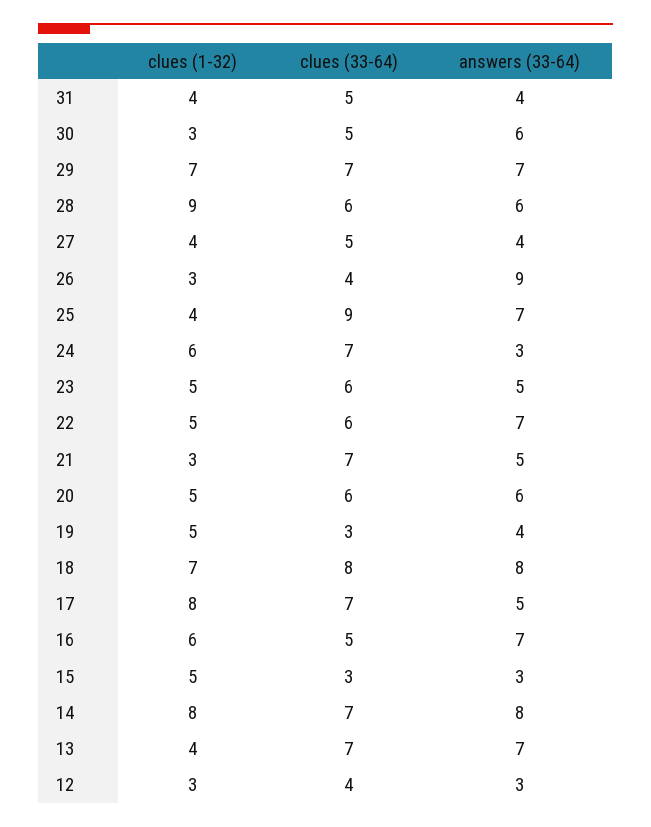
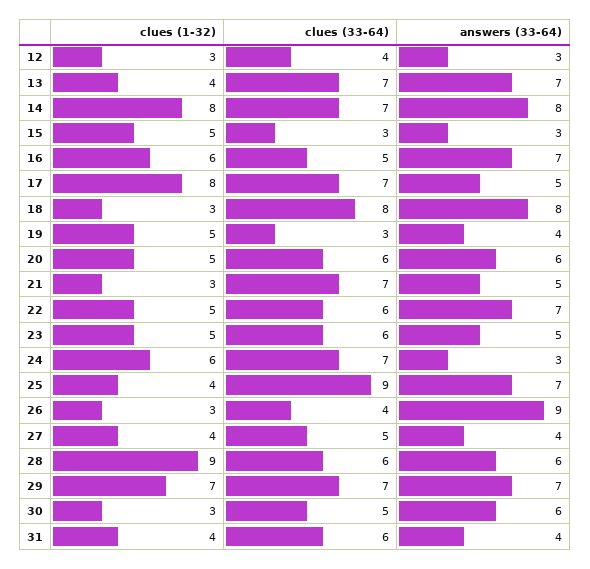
clues (33-64), 31: 5 -> 6
clues (1-32), 18: 7 -> 3

